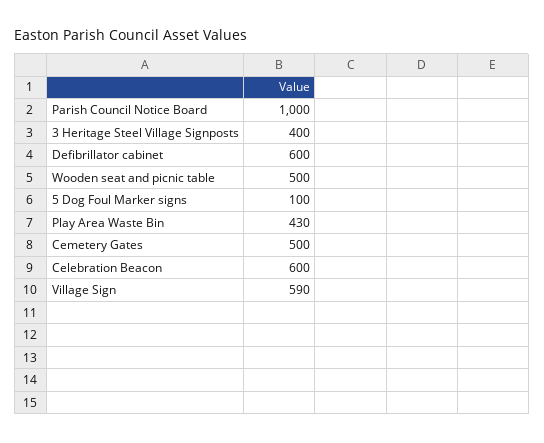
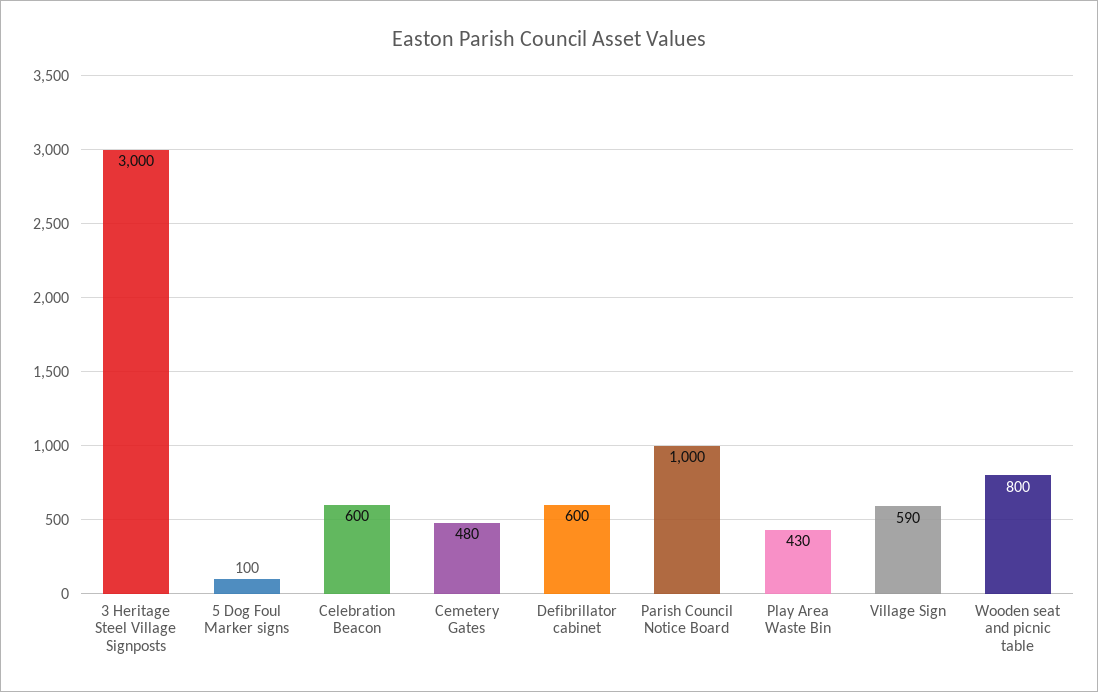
3 Heritage Steel Village Signposts: 400 -> 3000
Wooden seat and picnic table: 500 -> 800
Cemetery Gates: 500 -> 480

